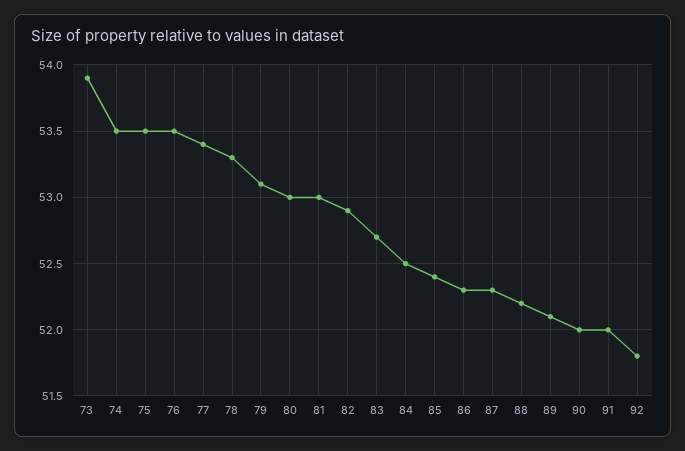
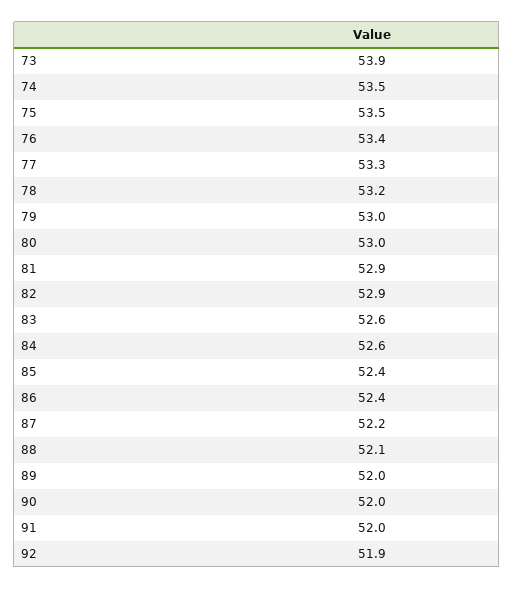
76: 53.5 -> 53.4
77: 53.4 -> 53.3
78: 53.3 -> 53.2
79: 53.1 -> 53
81: 53 -> 52.9
83: 52.7 -> 52.6
84: 52.5 -> 52.6
86: 52.3 -> 52.4
87: 52.3 -> 52.2
88: 52.2 -> 52.1
89: 52.1 -> 52
92: 51.8 -> 51.9

